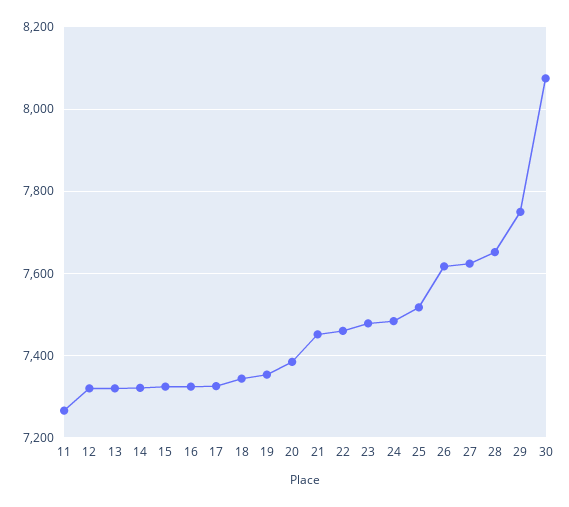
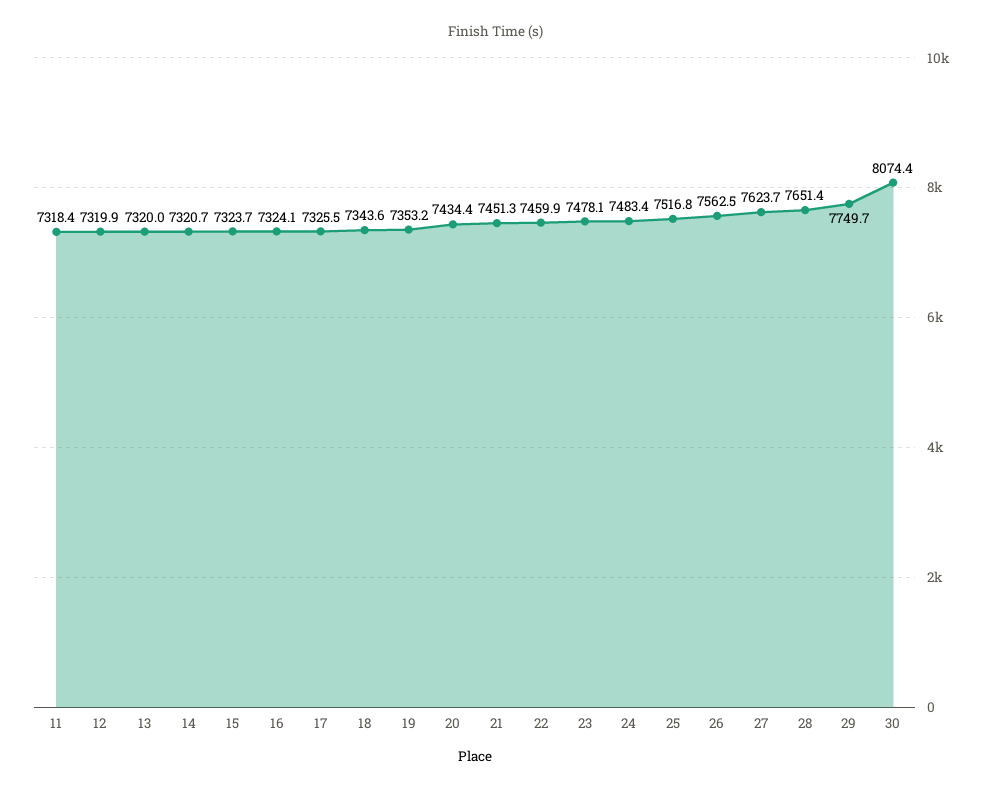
11: 7260 -> 7318.4
20: 7380 -> 7434.4
26: 7620 -> 7562.5

